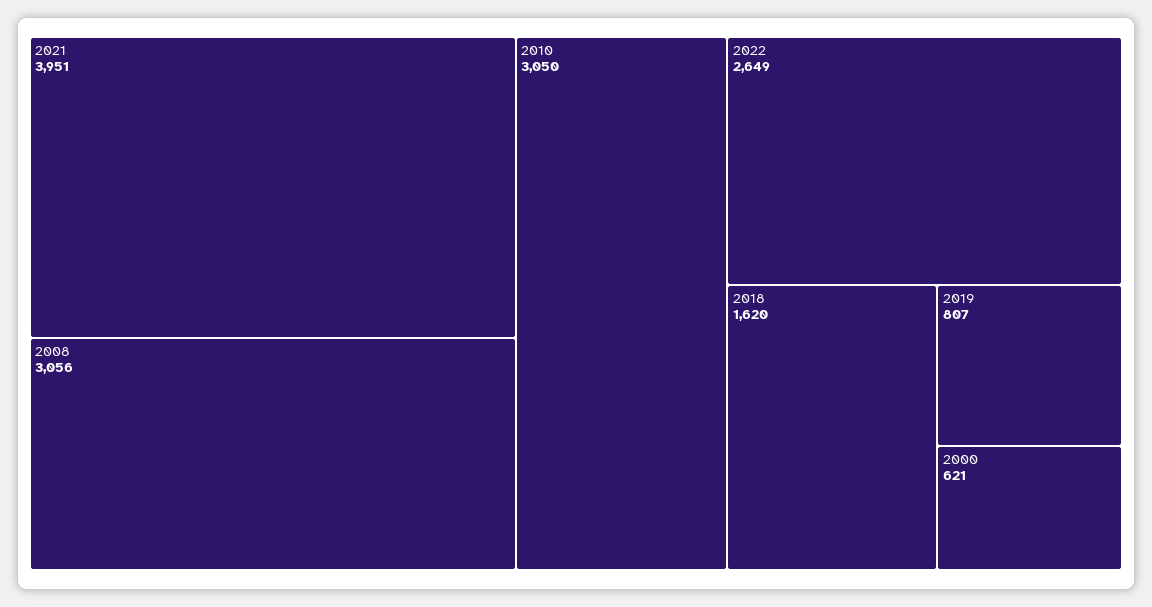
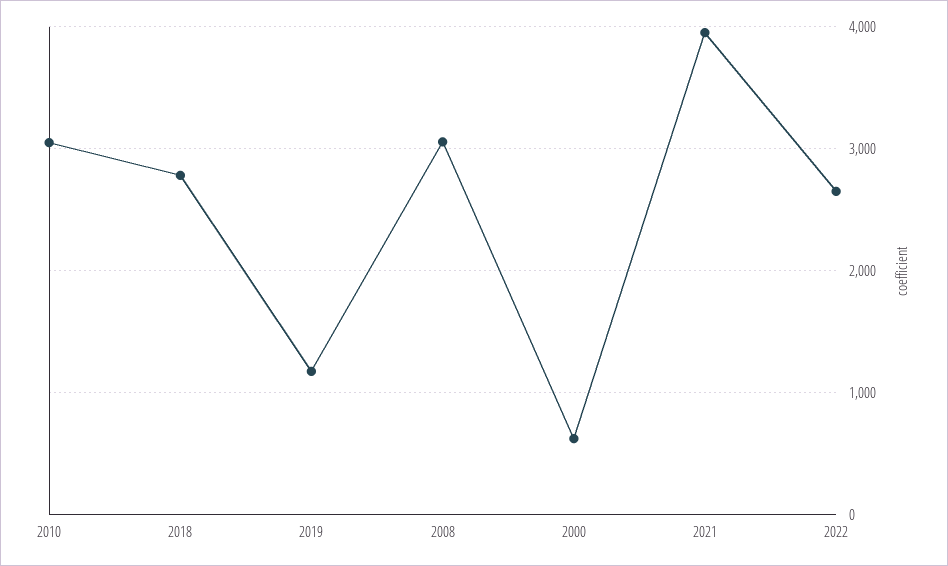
2018: 1620 -> 2800
2019: 807 -> 1200

